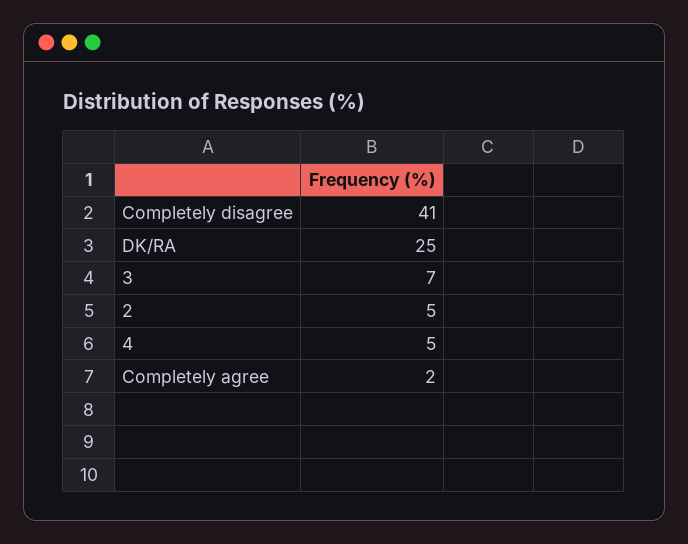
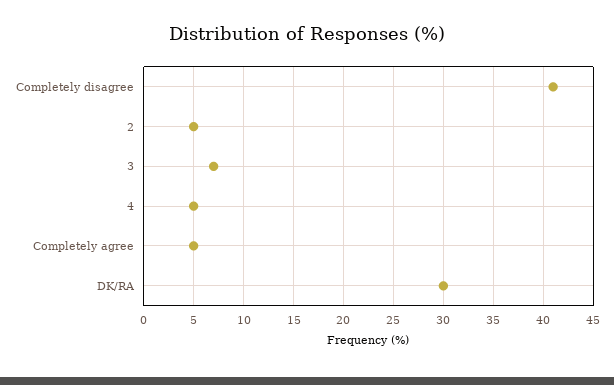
DK/RA: 25 -> 30
Completely agree: 2 -> 5

